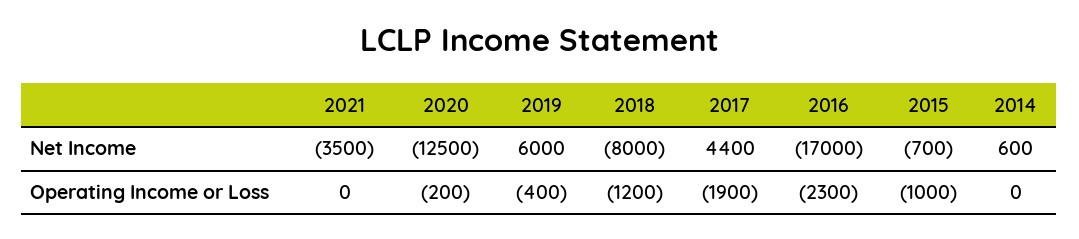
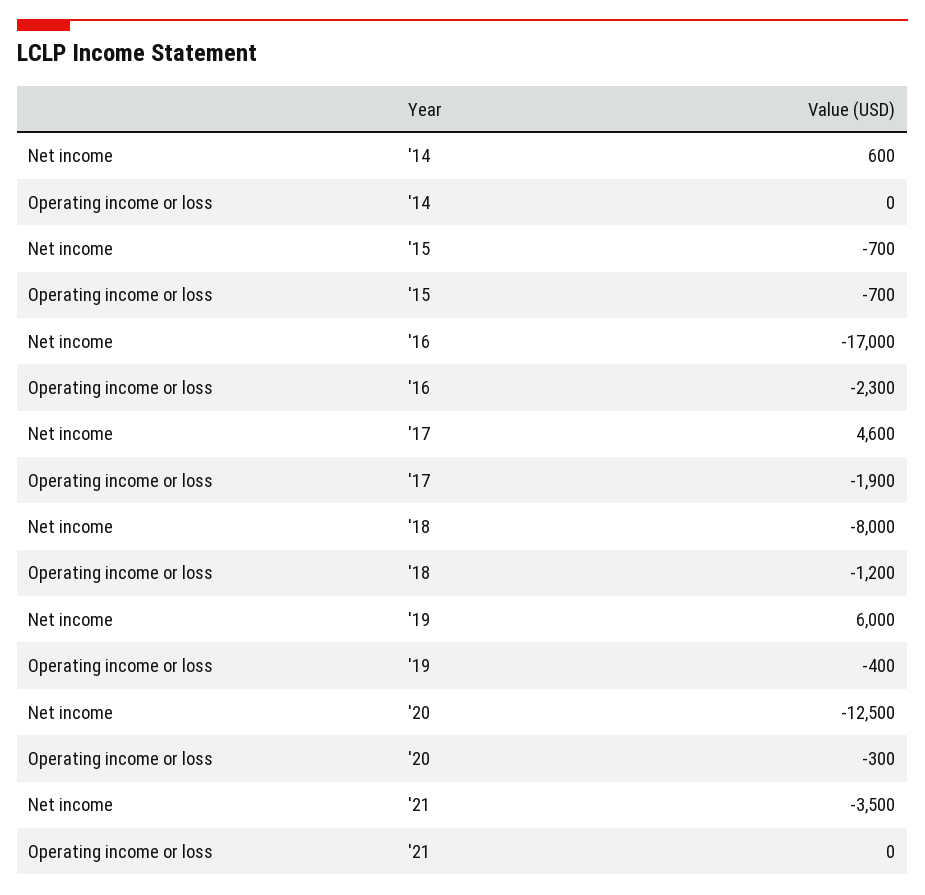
2017, Net Income: 4400 -> 4600
2020, Operating Income or Loss: -200 -> -300
2015, Operating Income or Loss: -1000 -> -700

